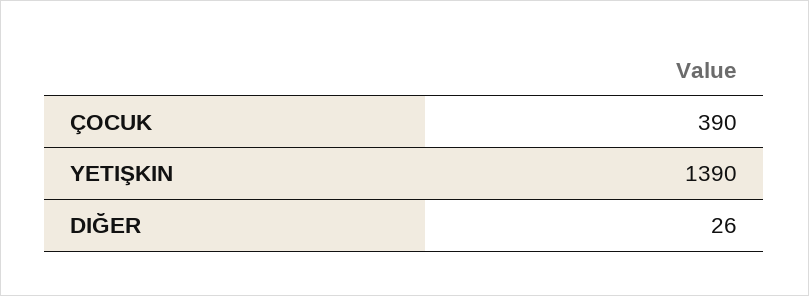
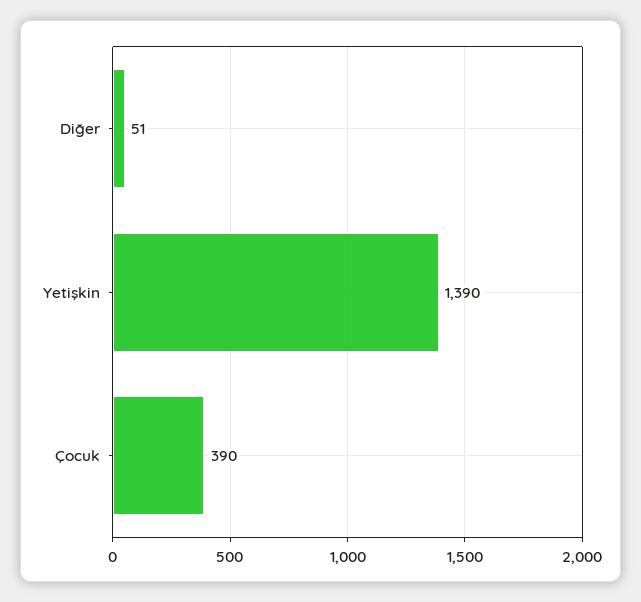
DIĞER: 26 -> 51

